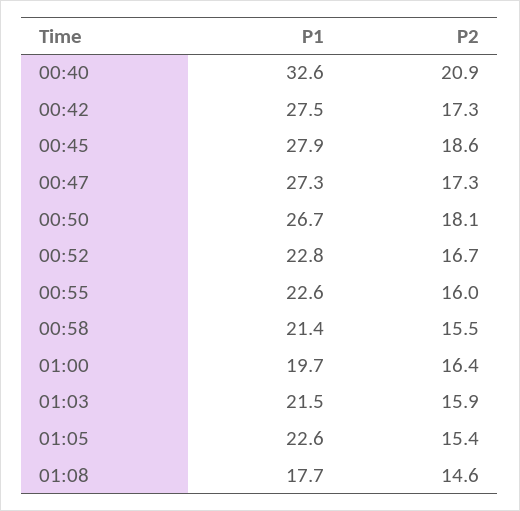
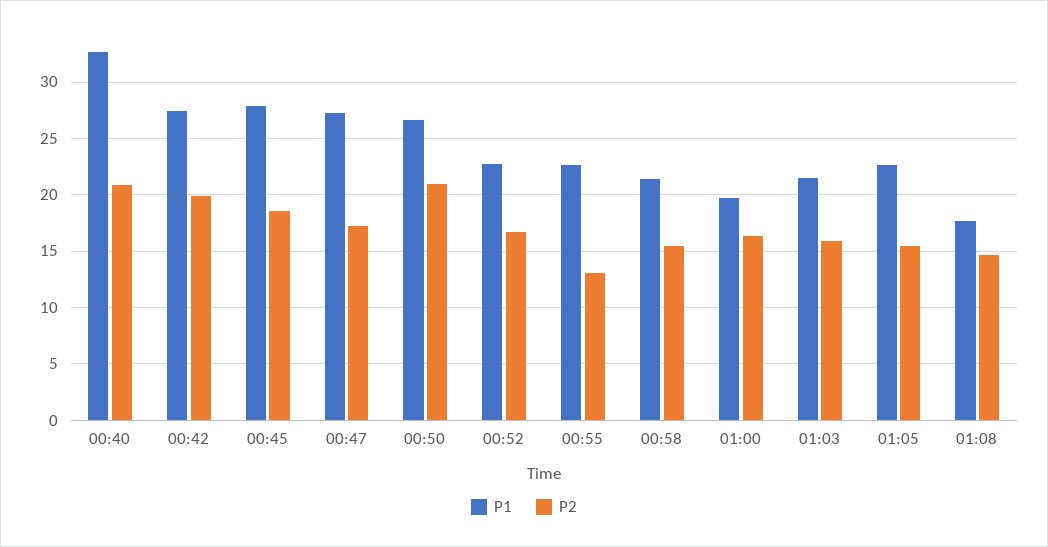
P2, 00:42: 17.3 -> 20
P2, 00:50: 18.1 -> 21
P2, 00:55: 16 -> 13

